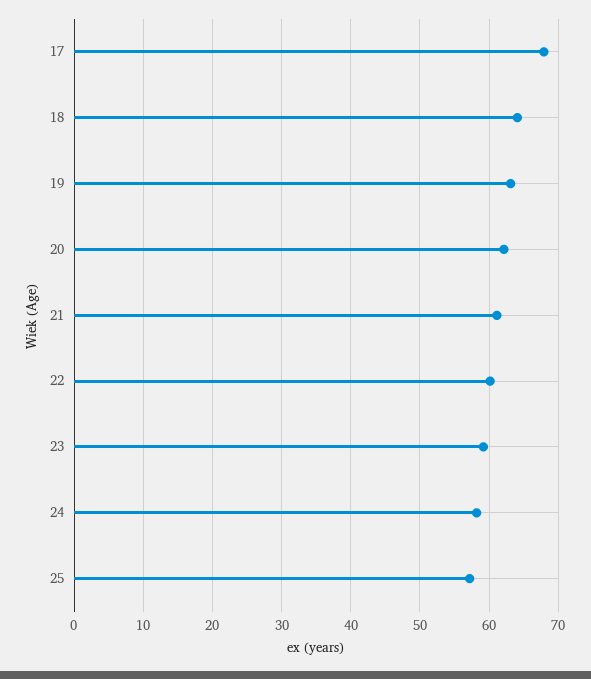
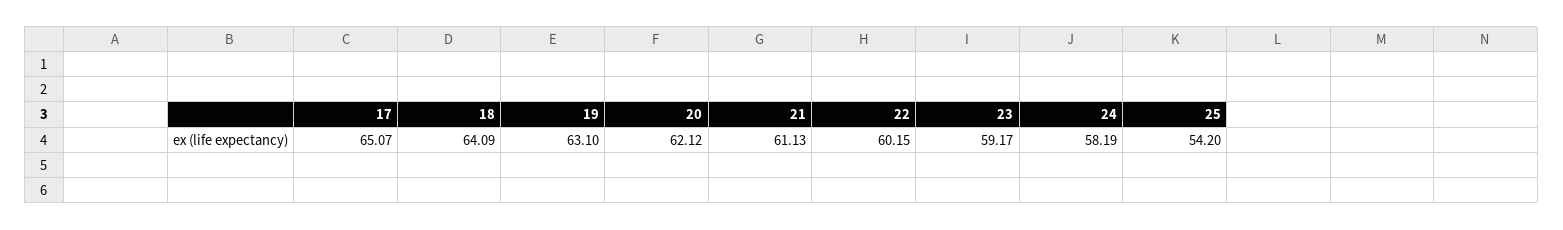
17: 68 -> 65.07
25: 57 -> 54.2

